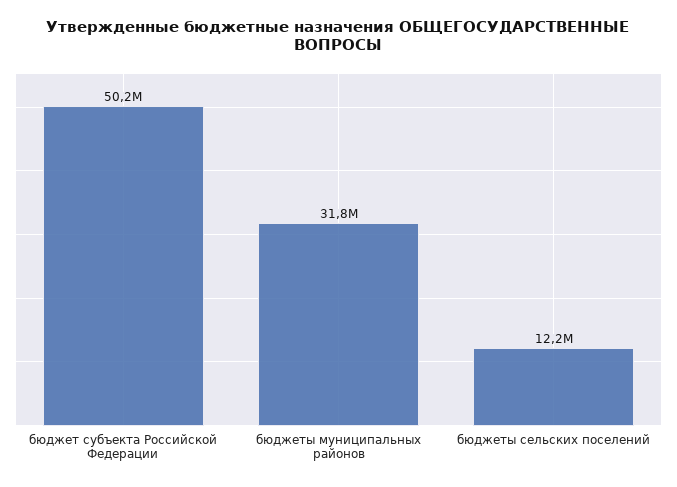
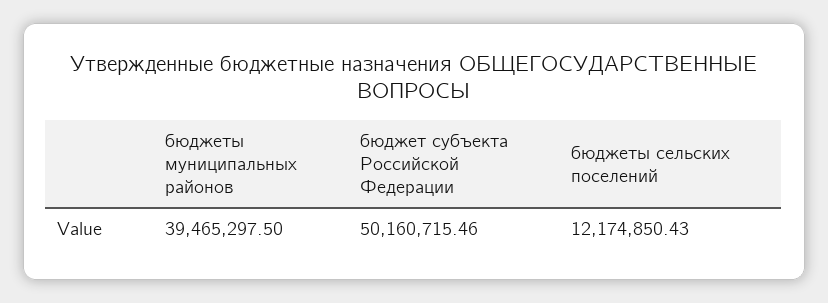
бюджеты муниципальных районов: 31800000 -> 39465297.5

